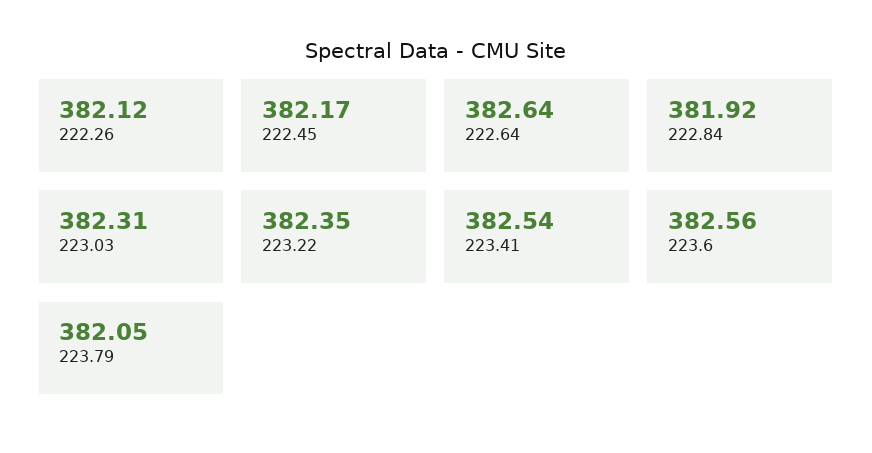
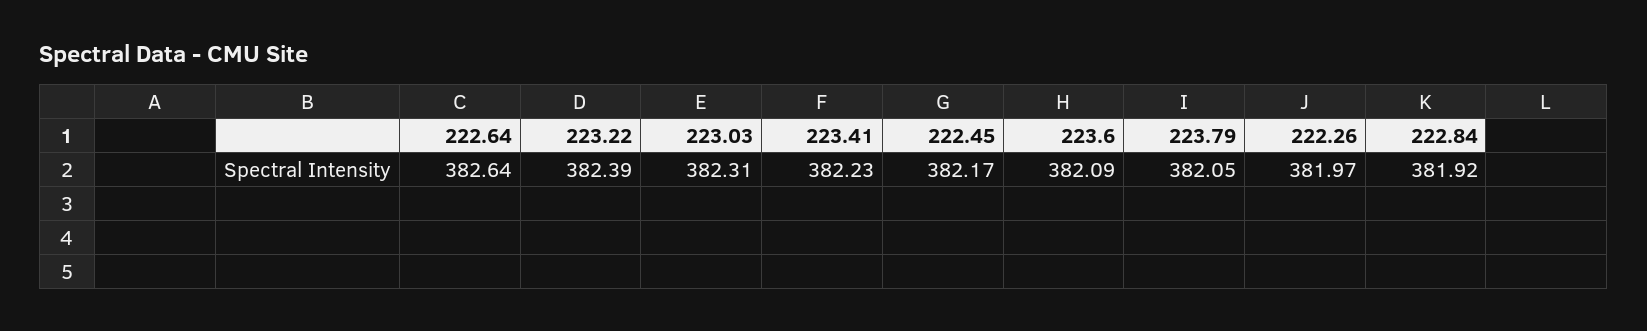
222.26: 382.12 -> 381.97
223.22: 382.35 -> 382.39
223.41: 382.54 -> 382.23
223.6: 382.56 -> 382.09

